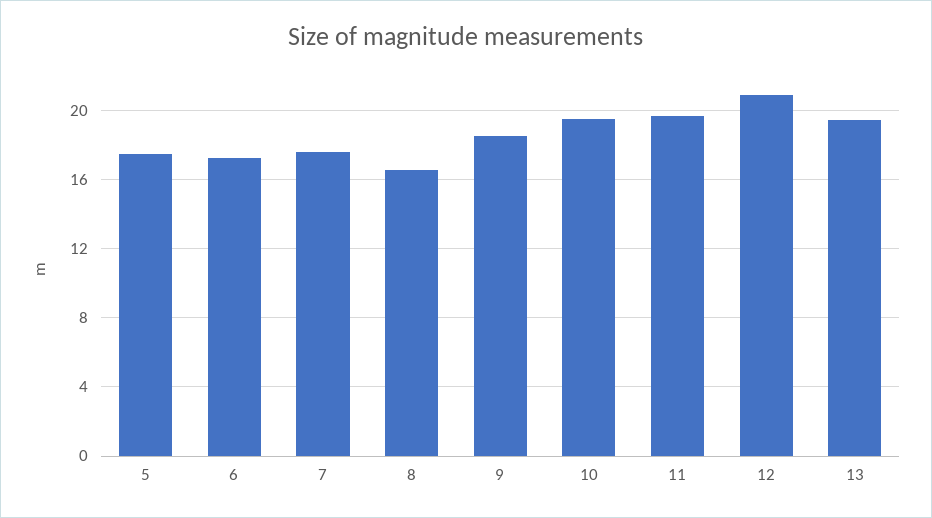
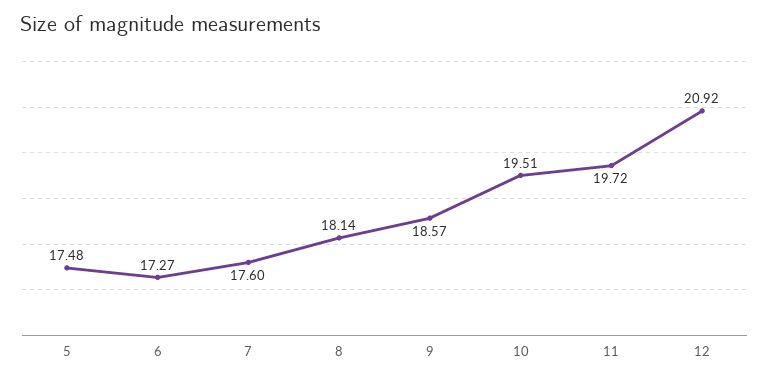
8: 16.5 -> 18.14
13: 19.5 -> none

